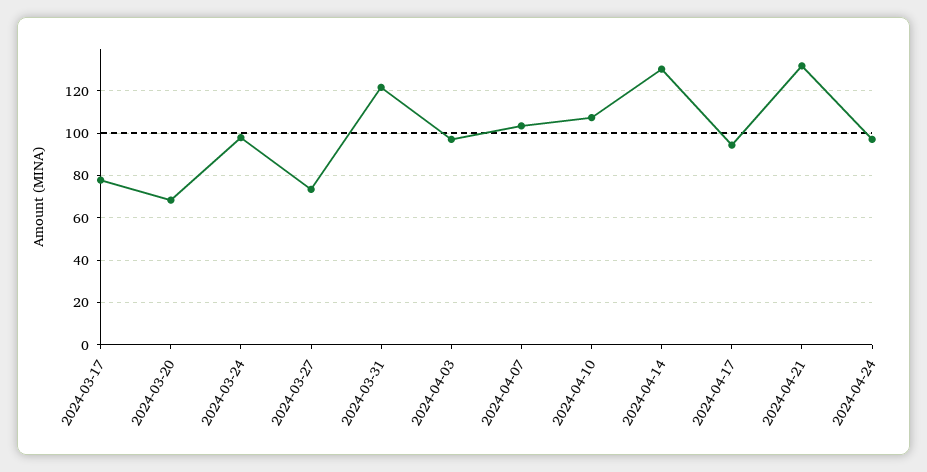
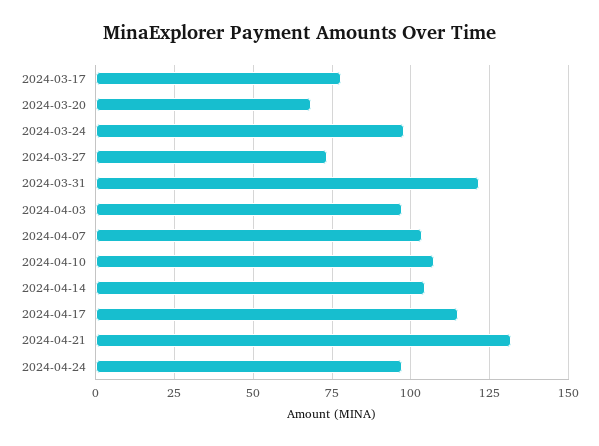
2024-04-14: 130 -> 105
2024-04-17: 95 -> 115

